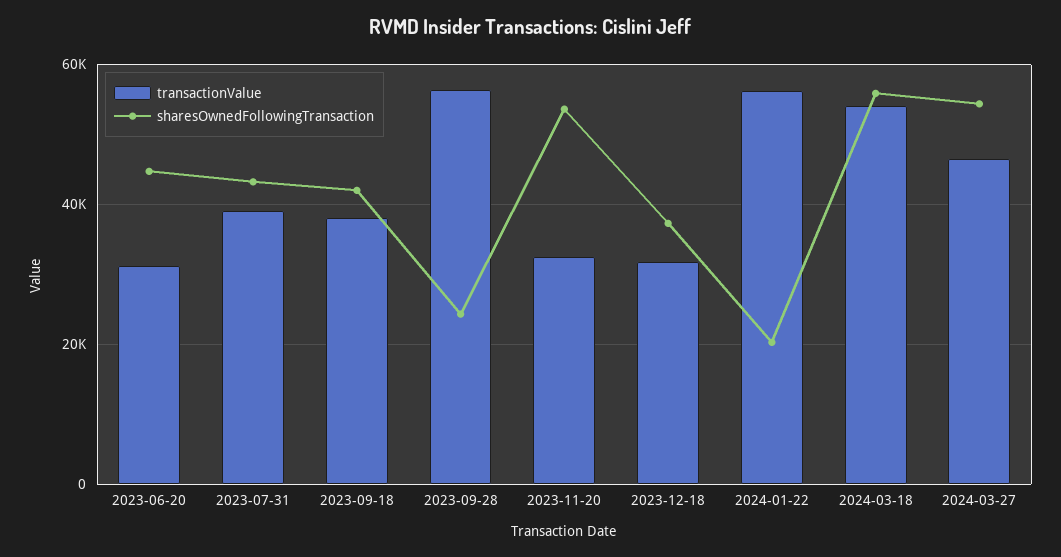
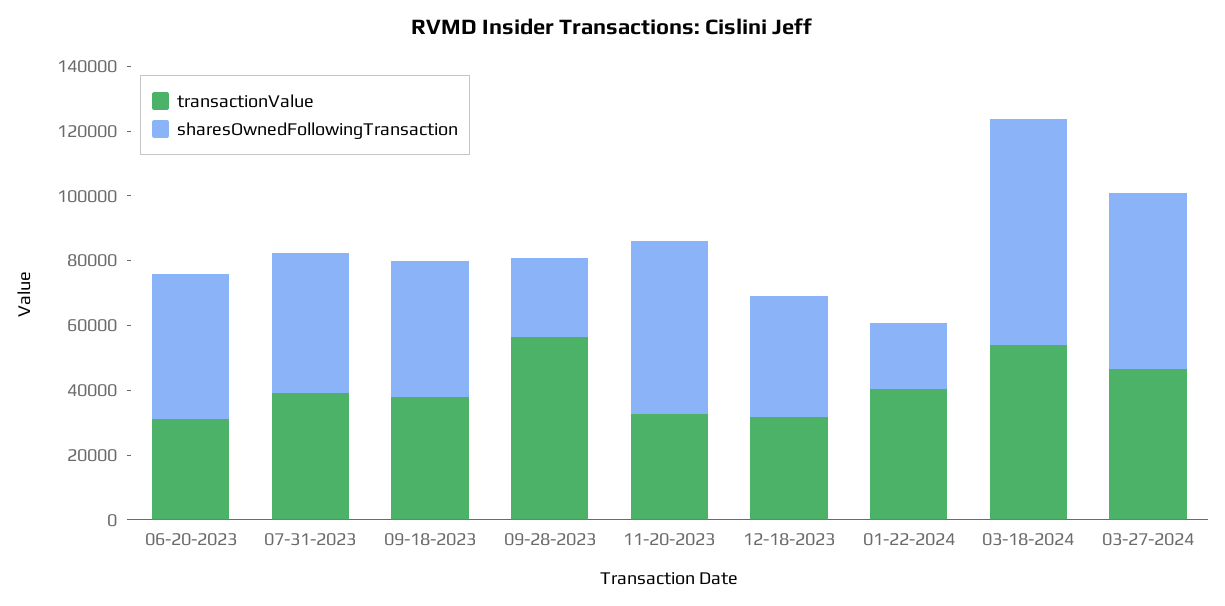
transactionValue, 2024-01-22: 56000 -> 40000
sharesOwnedFollowingTransaction, 2024-03-18: 56000 -> 70000

